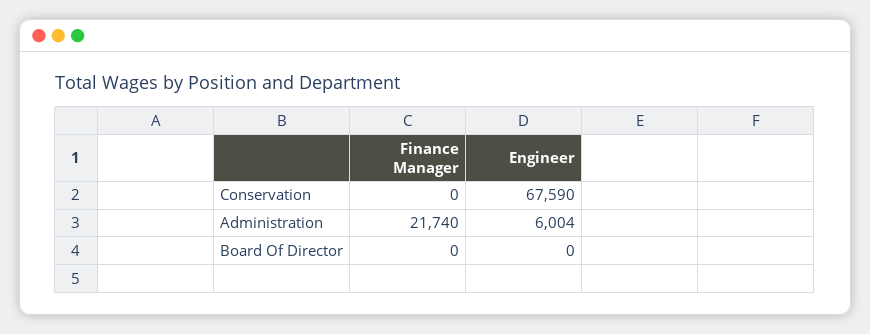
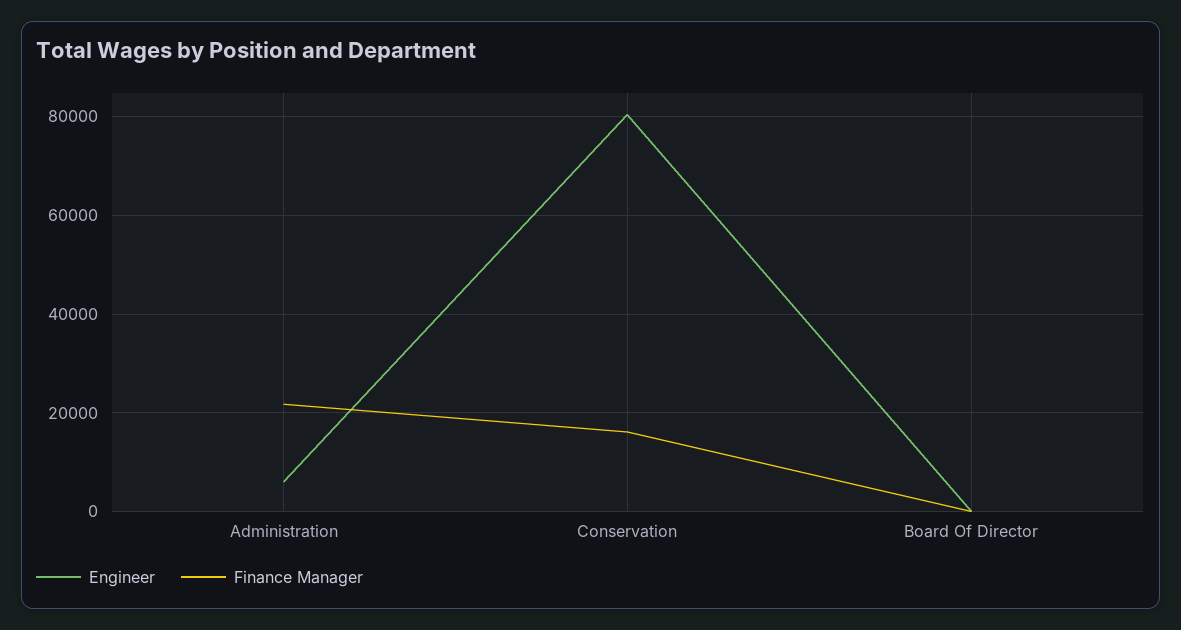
Finance Manager, Conservation: 0 -> 16000
Engineer, Conservation: 67590 -> 80000

